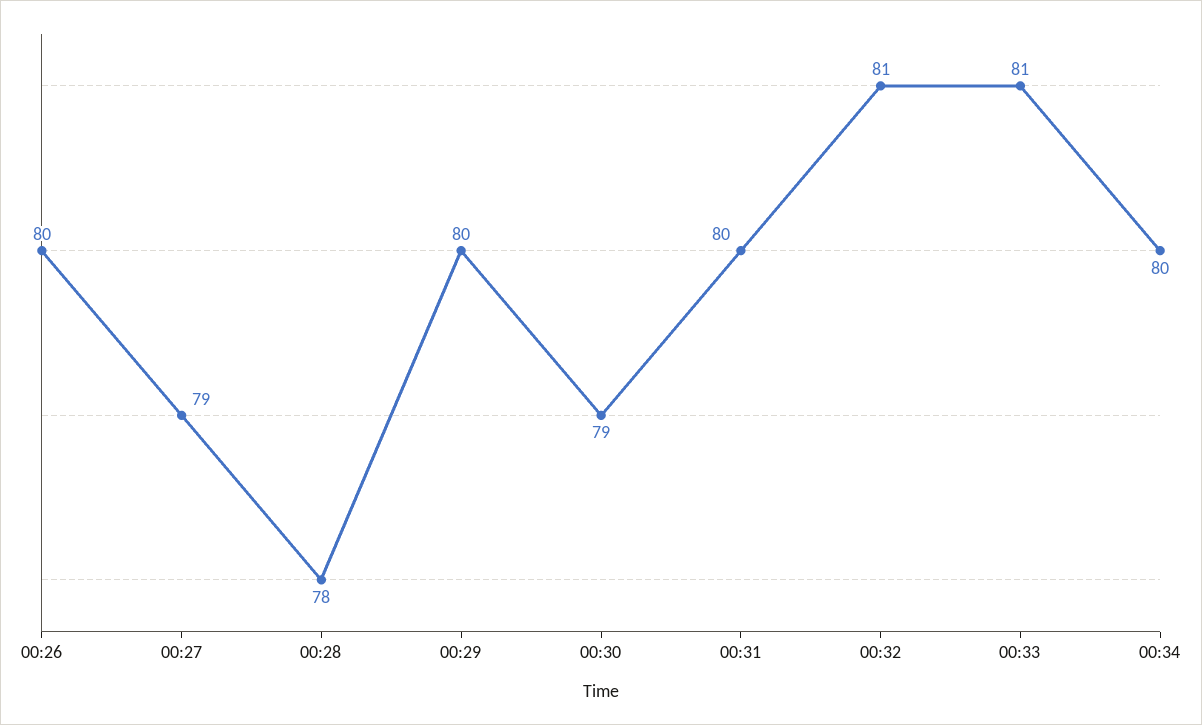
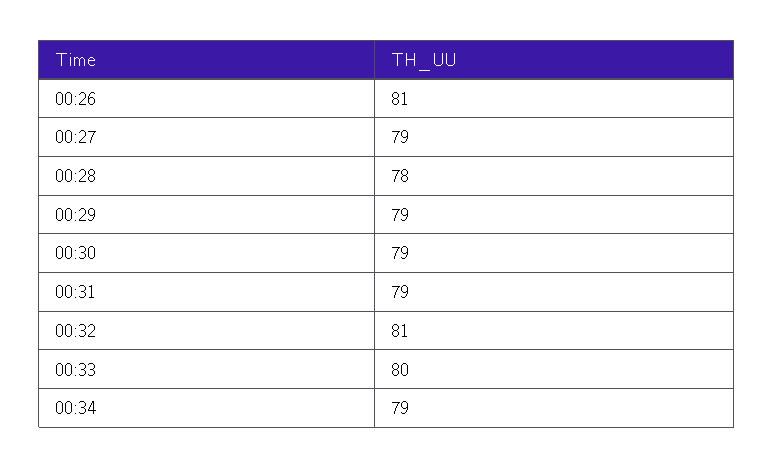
00:26: 80 -> 81
00:29: 80 -> 79
00:31: 80 -> 79
00:33: 81 -> 80
00:34: 80 -> 79

